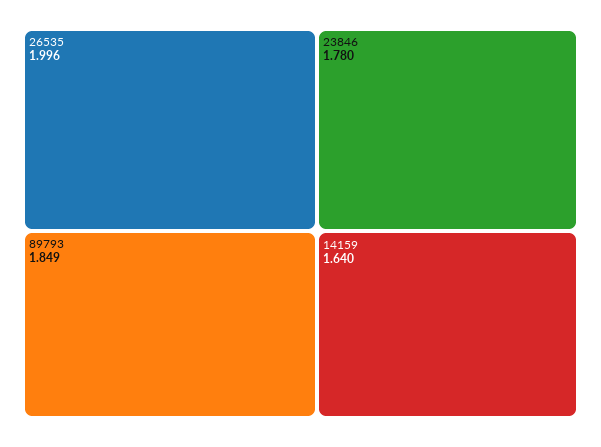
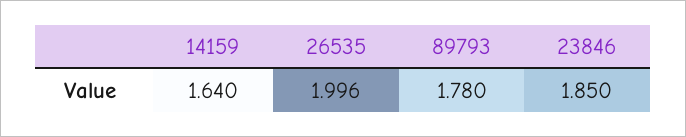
89793: 1.849 -> 1.78
23846: 1.78 -> 1.85

